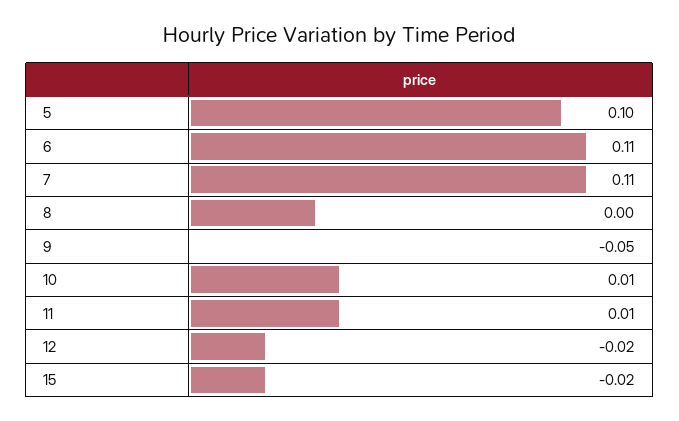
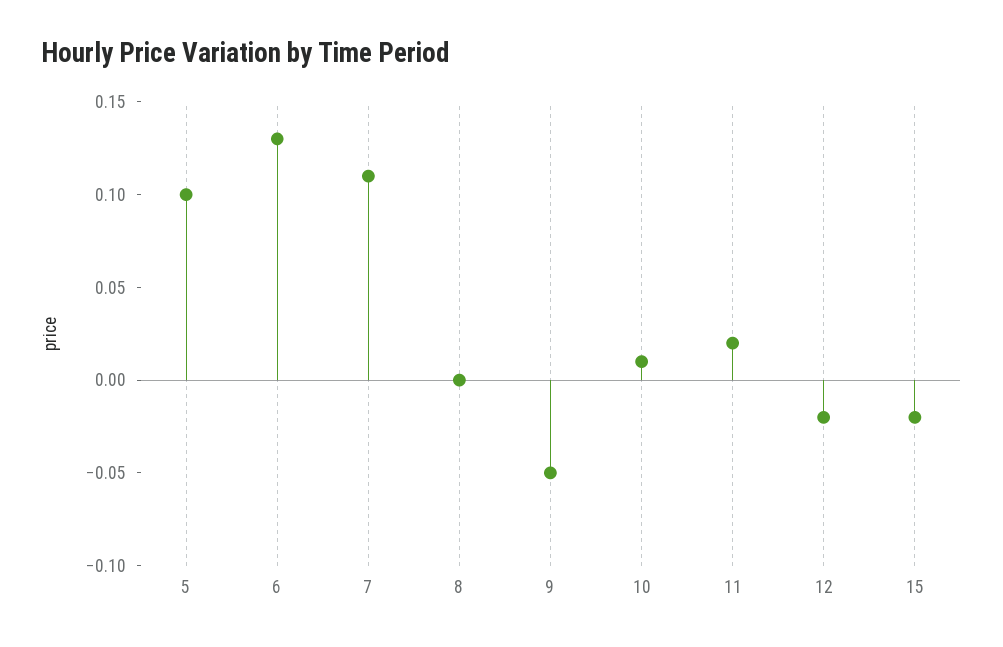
6: 0.11 -> 0.13
11: 0.01 -> 0.02

